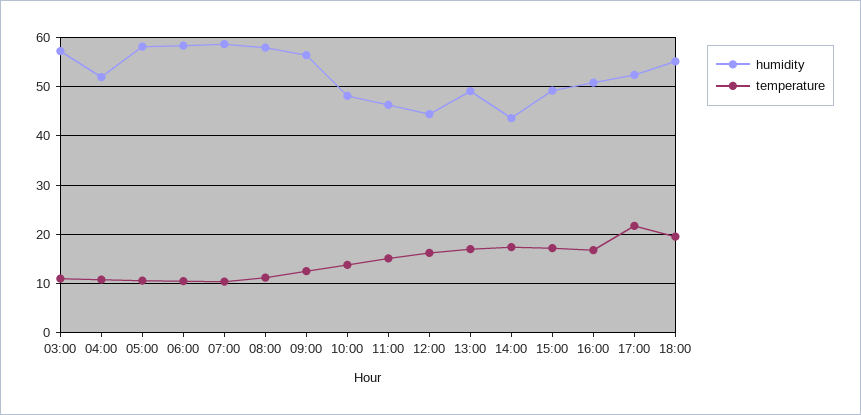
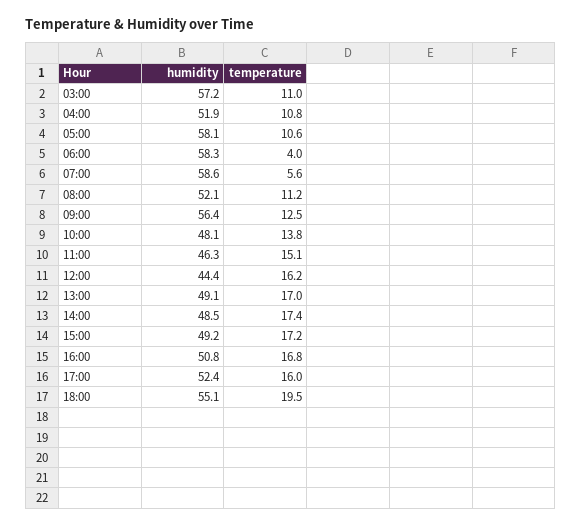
temperature, 06:00: 10 -> 4
temperature, 07:00: 10 -> 5.6
humidity, 08:00: 58 -> 52.1
humidity, 14:00: 44 -> 48.5
temperature, 17:00: 22 -> 16

